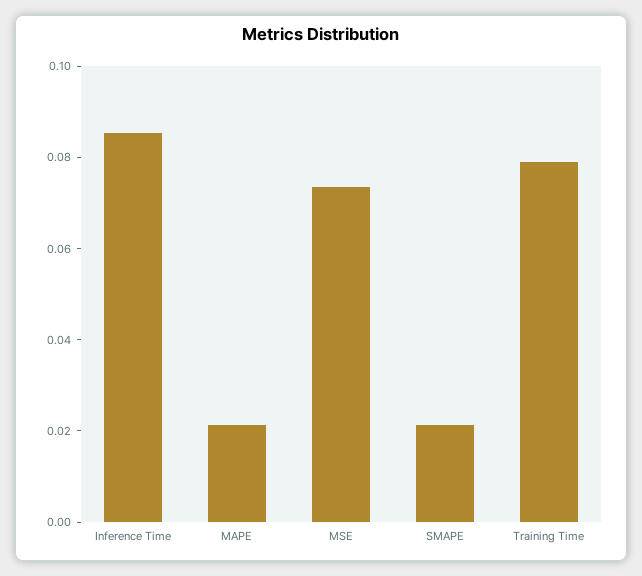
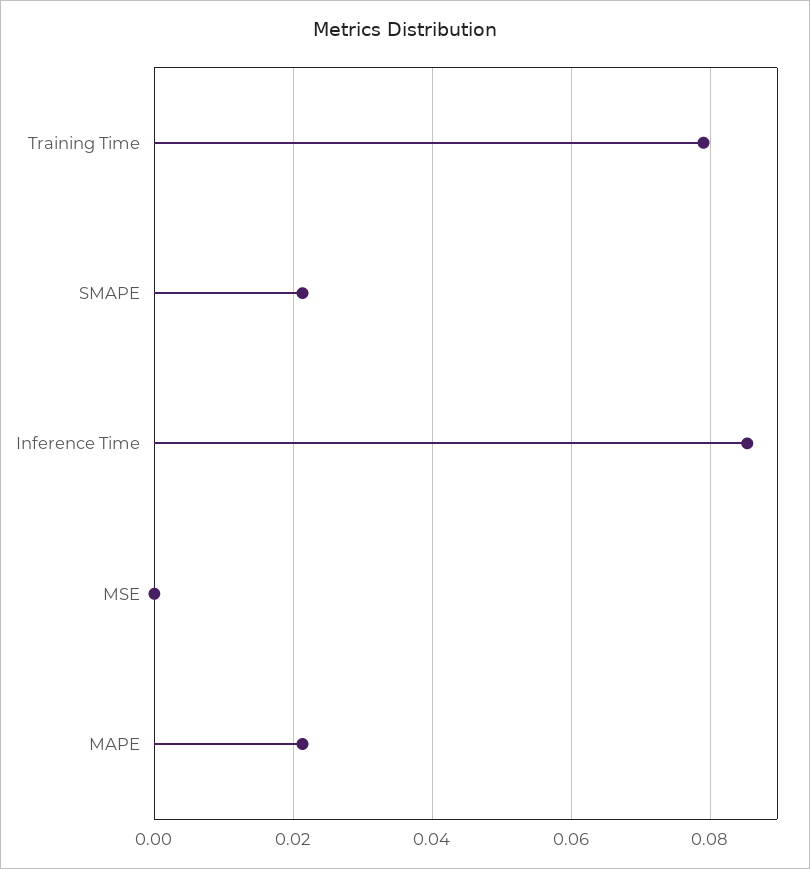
MSE: 0.075 -> 0

